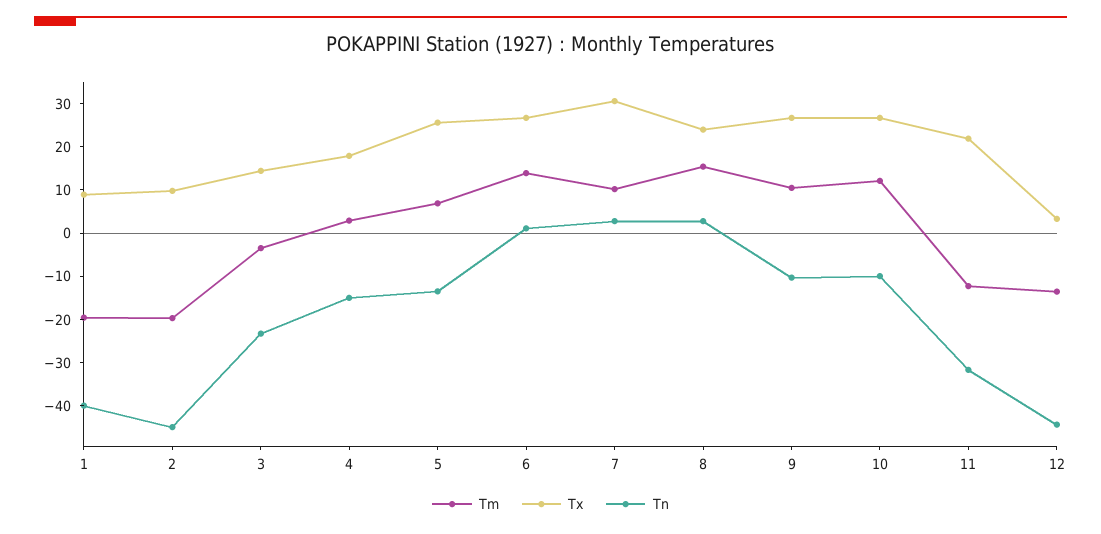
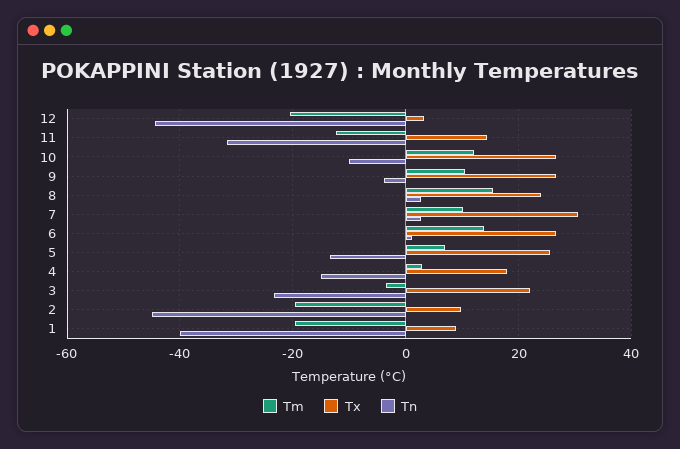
Tx, 3: 14 -> 22
Tn, 9: -10 -> -4
Tx, 11: 22 -> 14
Tm, 12: -14 -> -20

